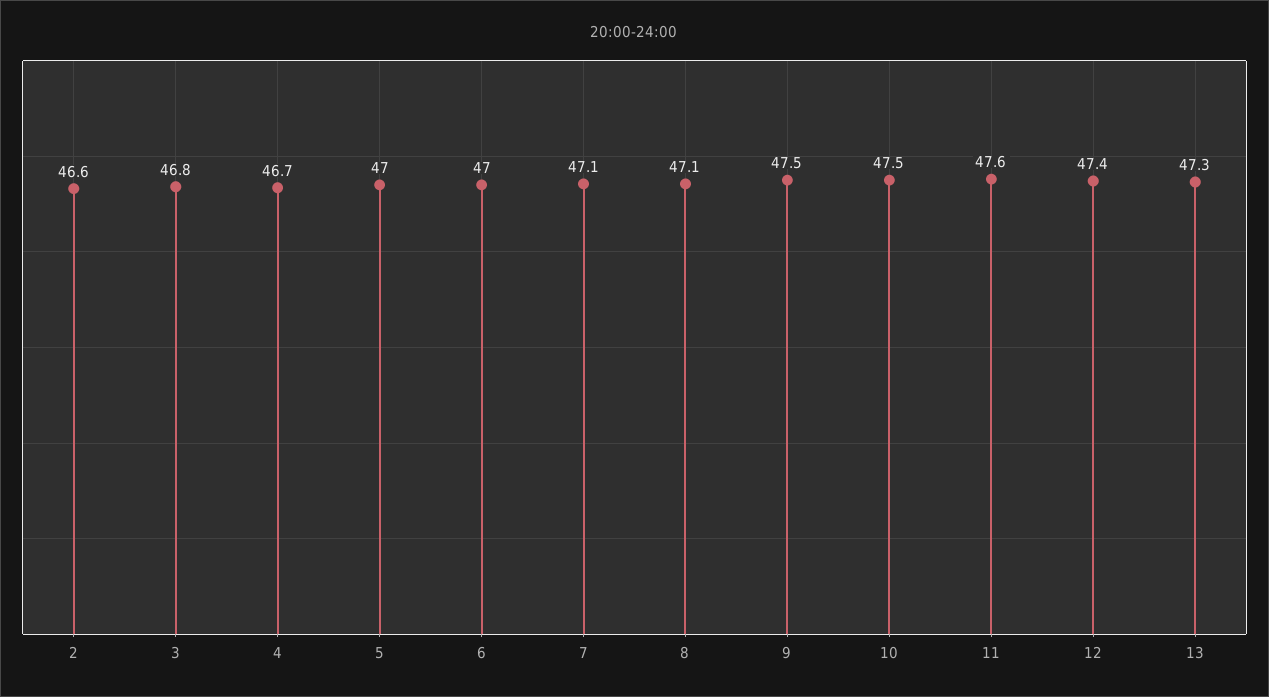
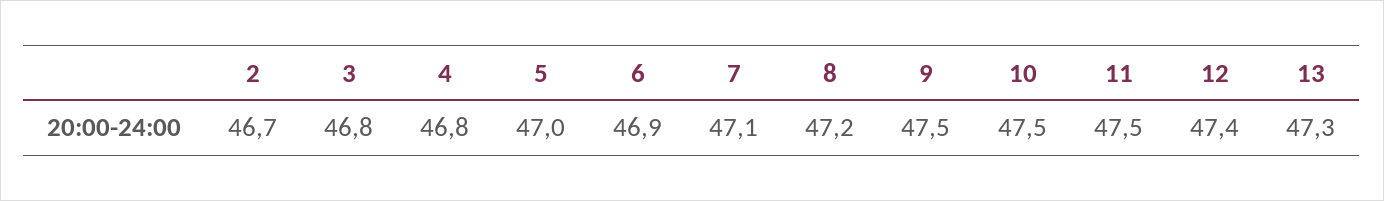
2: 46.6 -> 46.7
4: 46.7 -> 46.8
6: 47 -> 46.9
8: 47.1 -> 47.2
11: 47.6 -> 47.5

